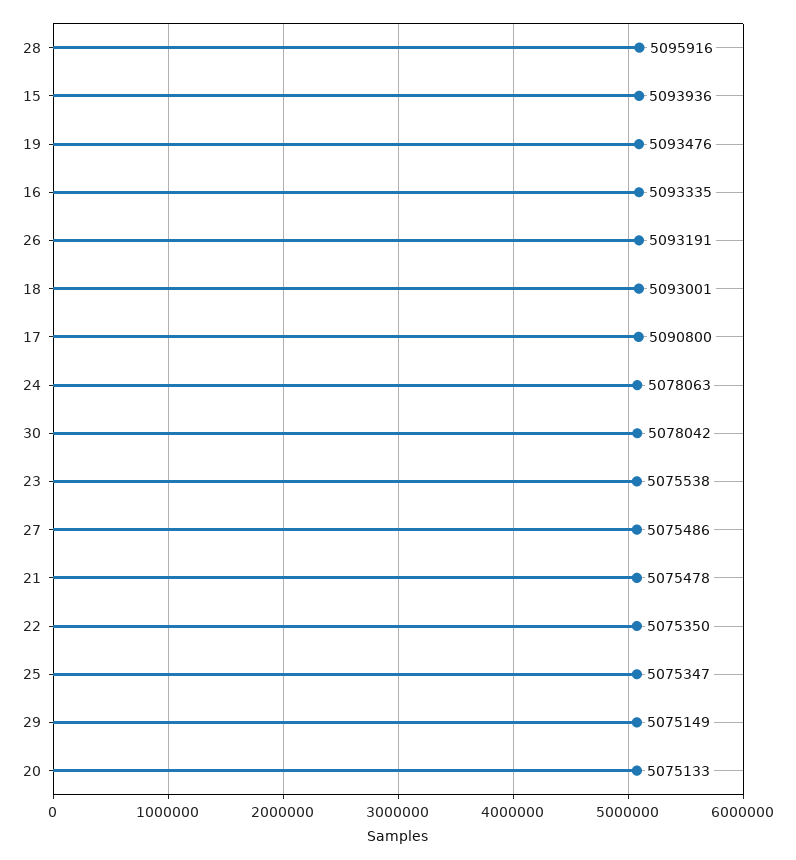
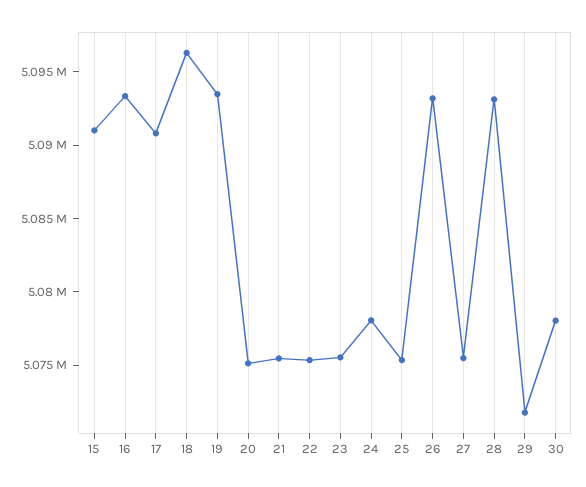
28: 5095916 -> 5093000
15: 5093936 -> 5091000
18: 5093001 -> 5096000
29: 5075149 -> 5072000

